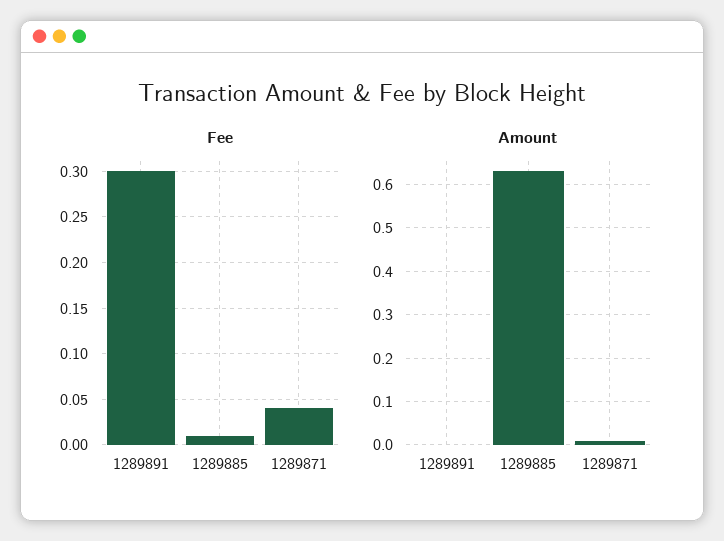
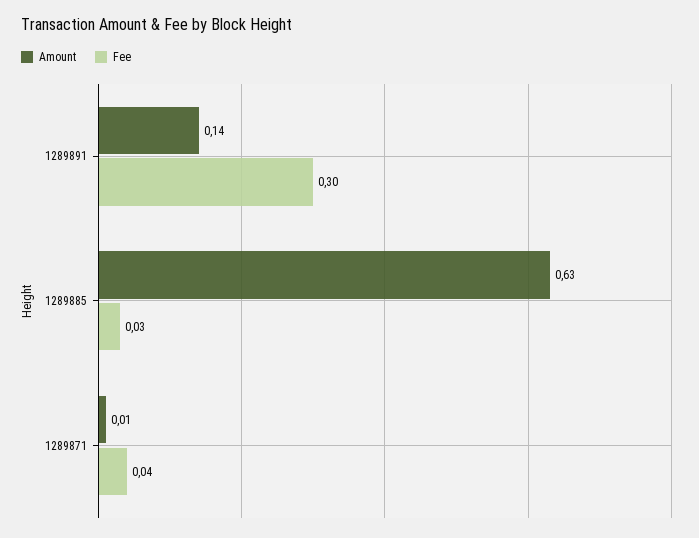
Fee, 1289885: 0.01 -> 0.03
Amount, 1289891: 0 -> 0.14

